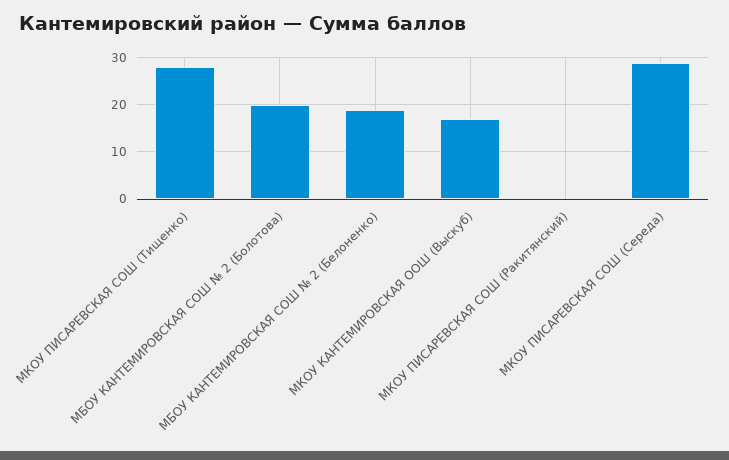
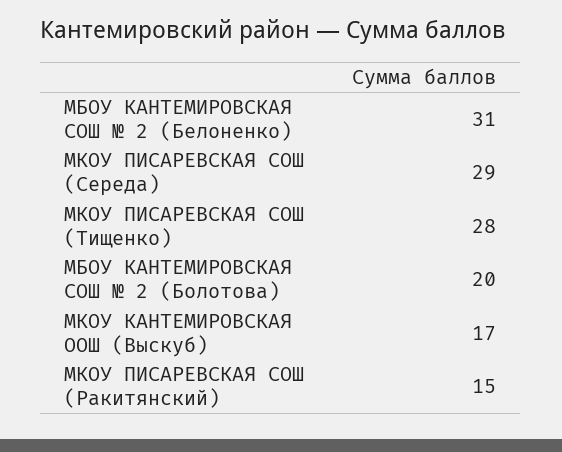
МБОУ КАНТЕМИРОВСКАЯ СОШ № 2 (Белоненко): 20 -> 31
МКОУ ПИСАРЕВСКАЯ СОШ (Ракитянский): 0 -> 15

